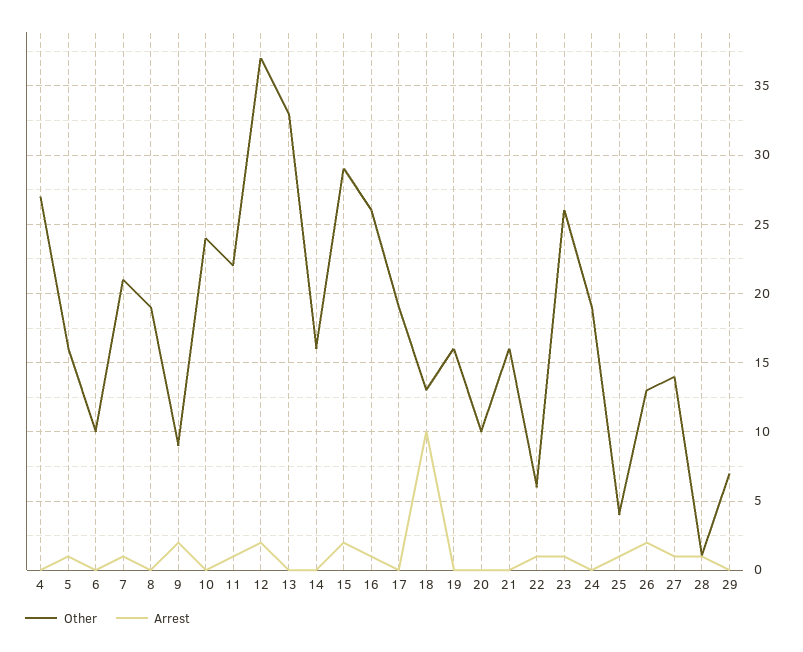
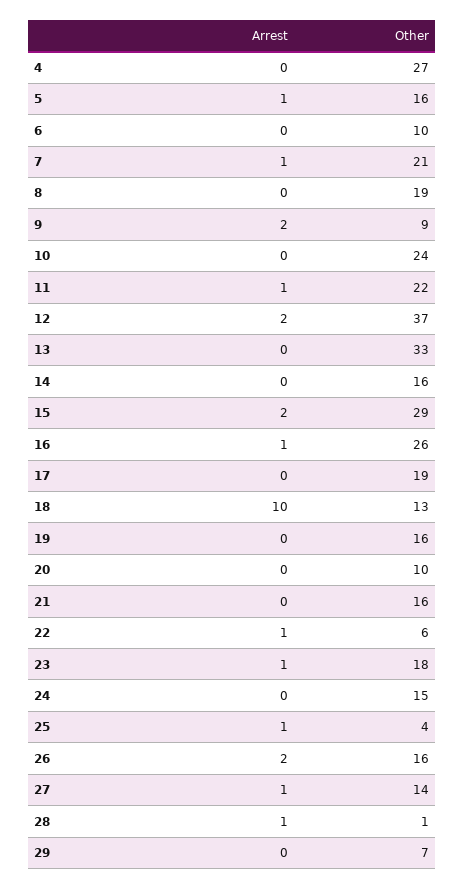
Other, 23: 26 -> 18
Other, 24: 19 -> 15
Other, 26: 13 -> 16

